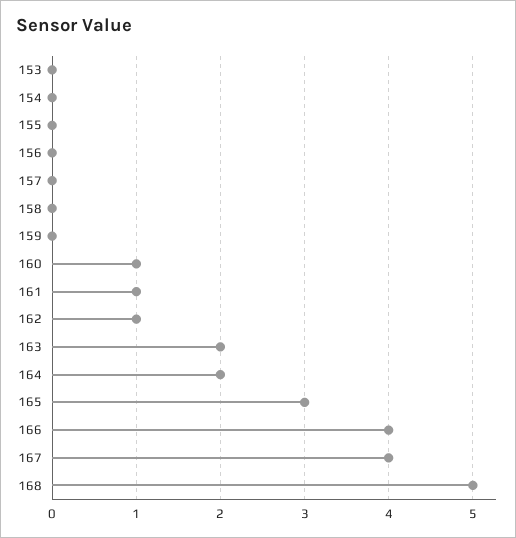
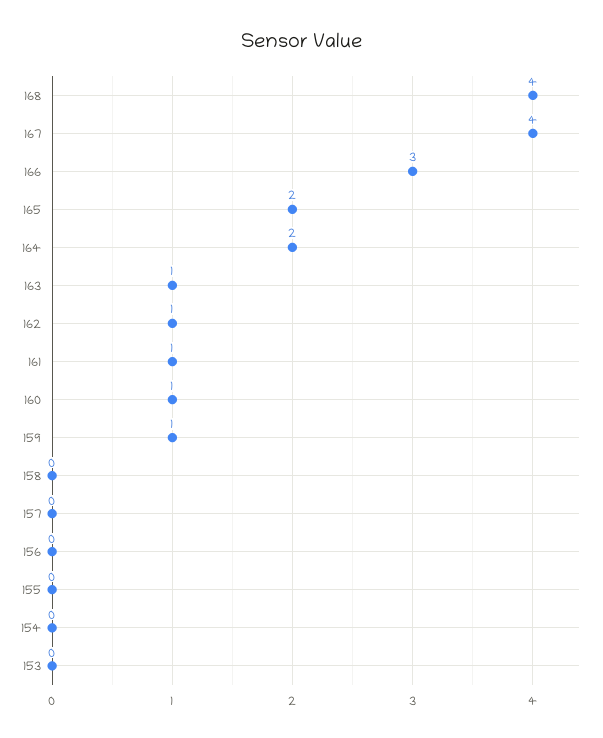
159: 0 -> 1
163: 2 -> 1
165: 3 -> 2
166: 4 -> 3
168: 5 -> 4

